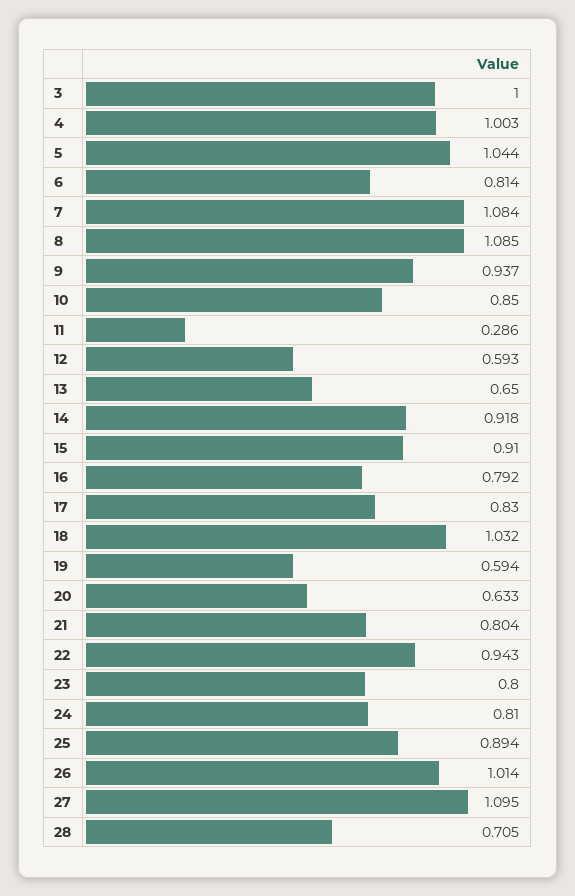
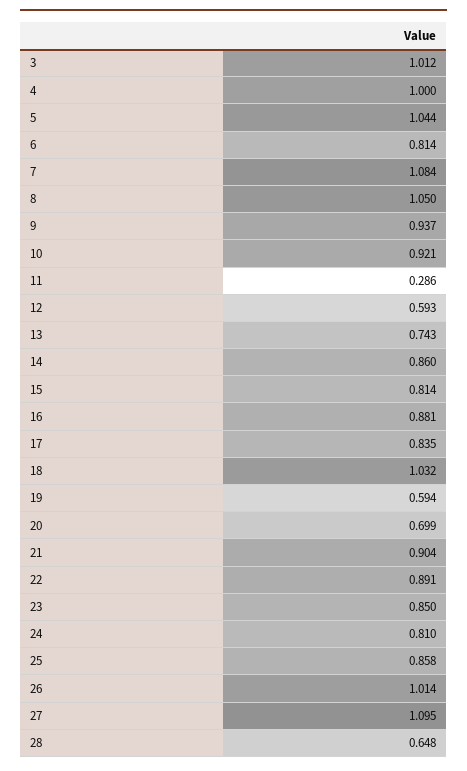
3: 1 -> 1.012
4: 1.003 -> 1
8: 1.085 -> 1.05
10: 0.85 -> 0.921
13: 0.65 -> 0.743
14: 0.918 -> 0.86
15: 0.91 -> 0.814
16: 0.792 -> 0.881
17: 0.83 -> 0.835
20: 0.633 -> 0.699
21: 0.804 -> 0.904
22: 0.943 -> 0.891
23: 0.8 -> 0.85
25: 0.894 -> 0.858
28: 0.705 -> 0.648

